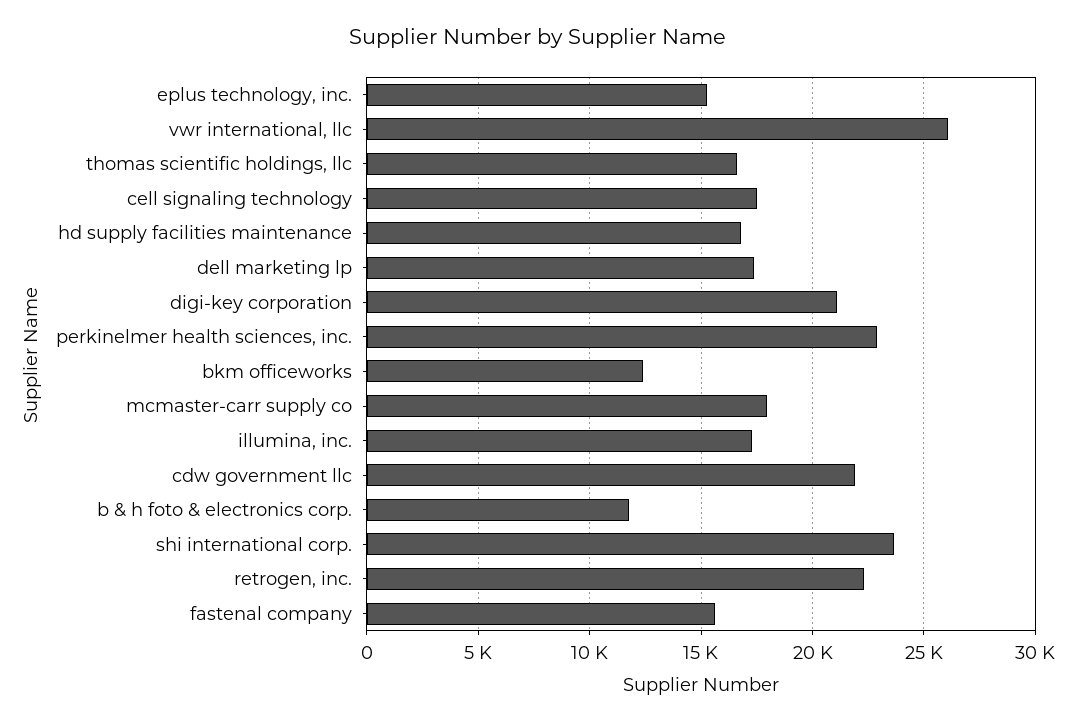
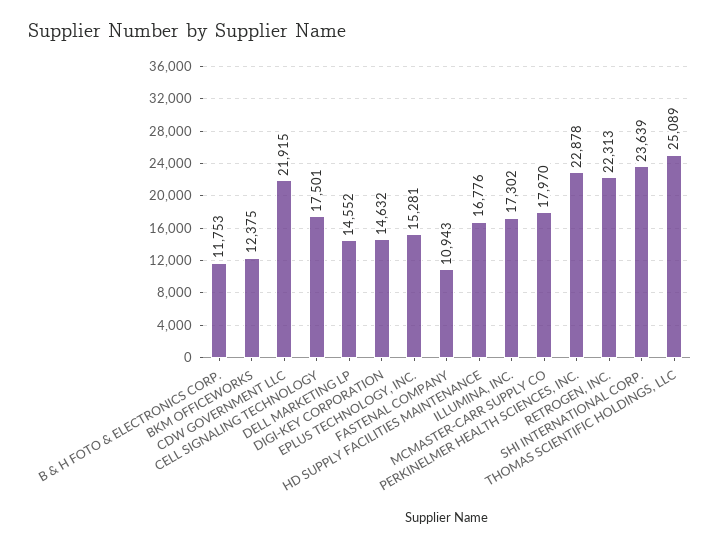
vwr international, llc: 26000 -> none
thomas scientific holdings, llc: 16500 -> 25089
dell marketing lp: 17500 -> 14552
digi-key corporation: 21000 -> 14632
fastenal company: 15500 -> 10943

